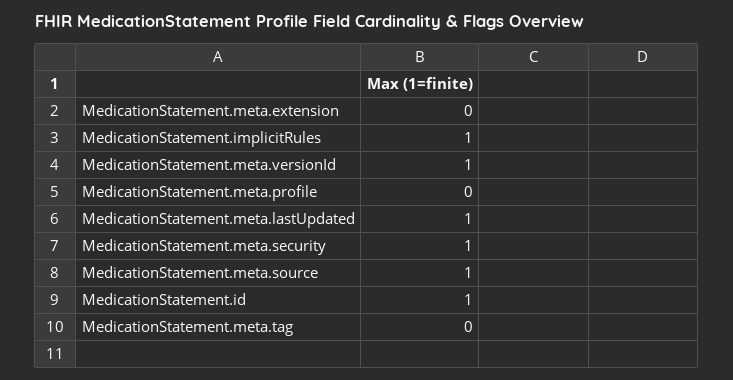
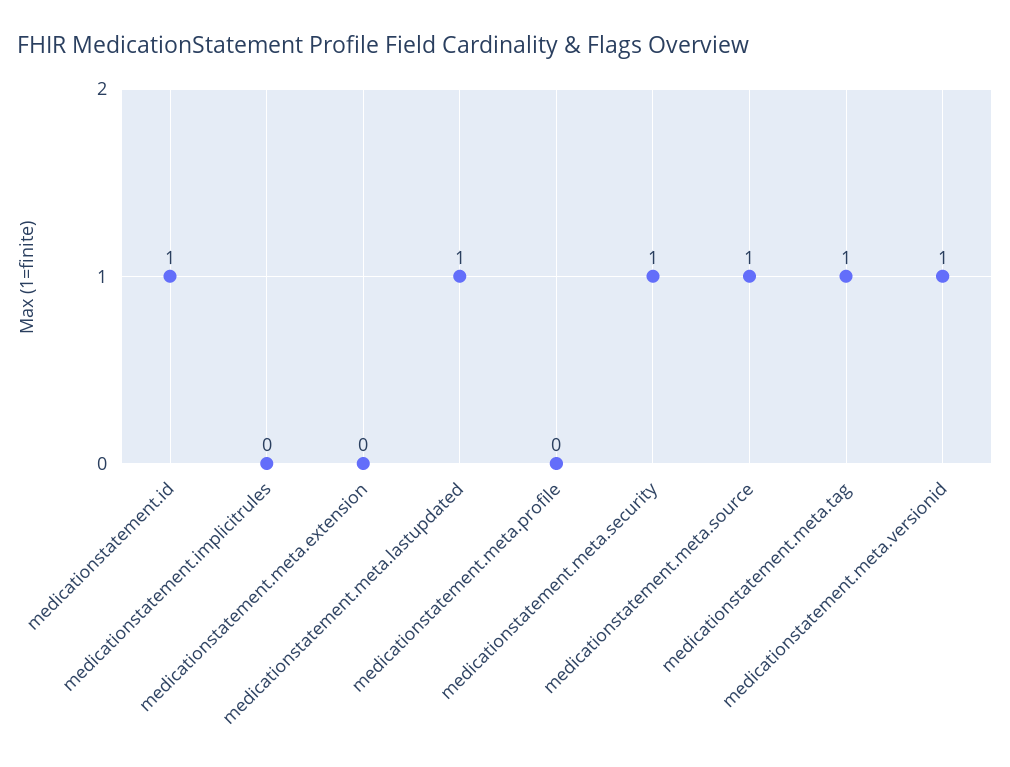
MedicationStatement.implicitRules: 1 -> 0
MedicationStatement.meta.tag: 0 -> 1

